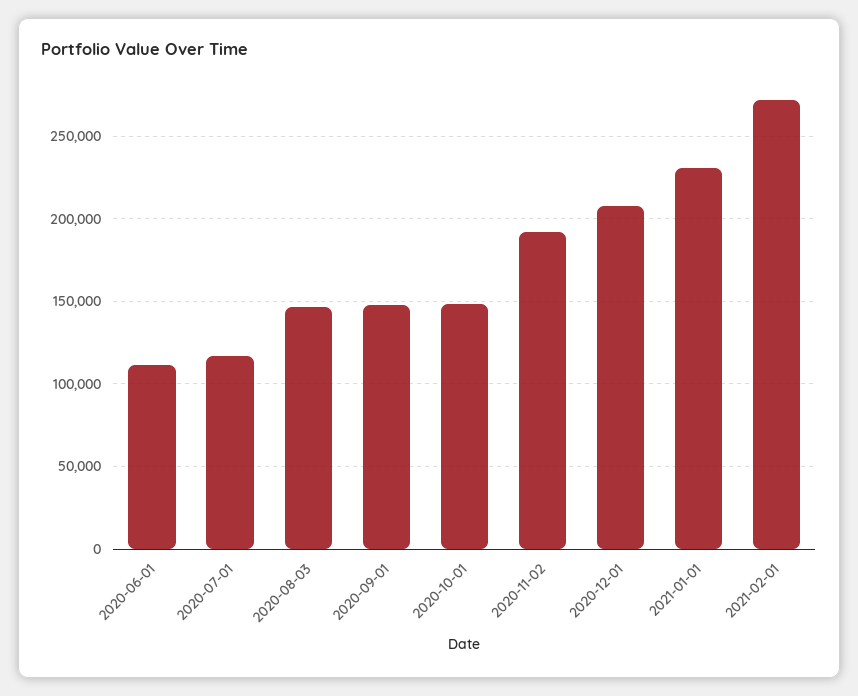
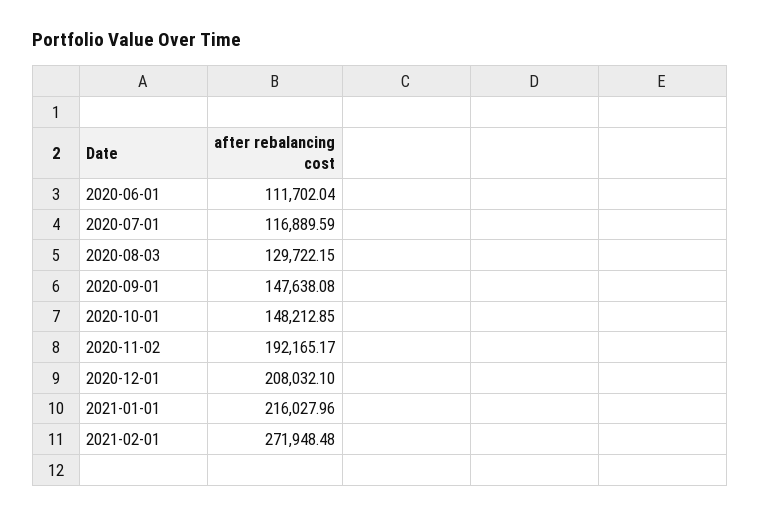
2020-08-03: 145000 -> 129722.15
2021-01-01: 230000 -> 216027.96

